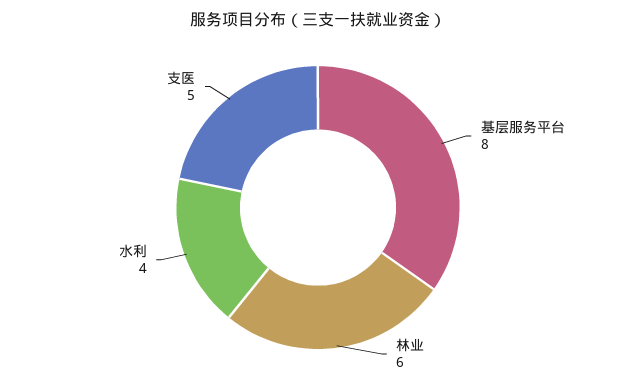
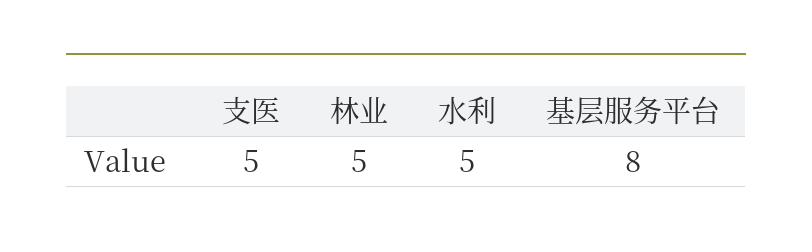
林业: 6 -> 5
水利: 4 -> 5

